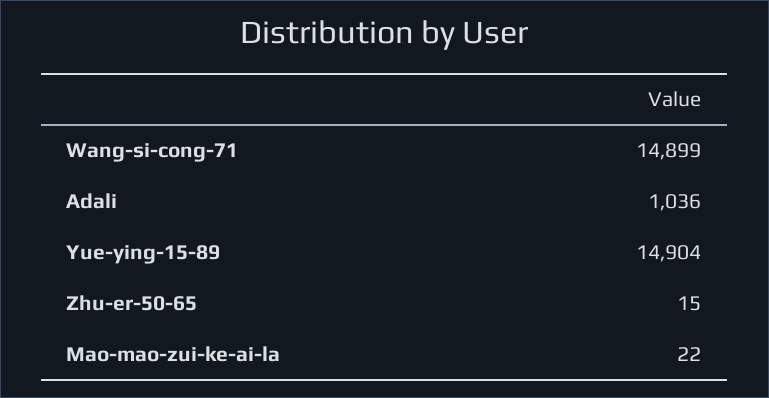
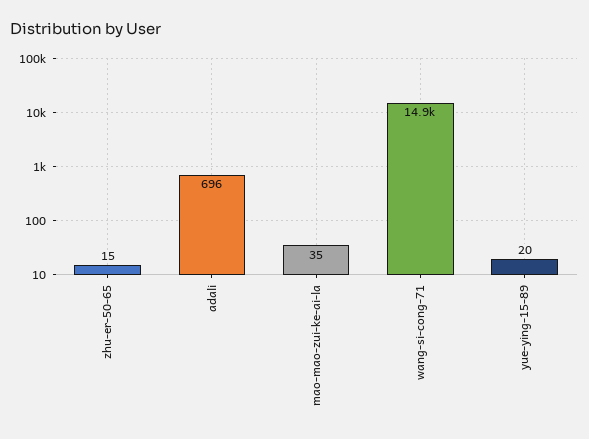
Adali: 1036 -> 696
Yue-ying-15-89: 14904 -> 20
Mao-mao-zui-ke-ai-la: 22 -> 35

